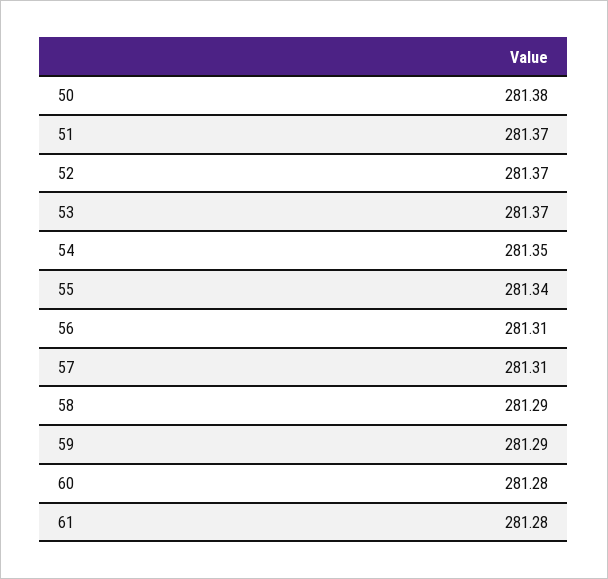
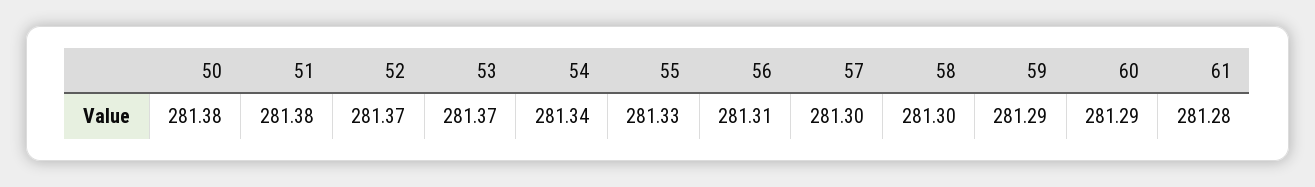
51: 281.37 -> 281.38
54: 281.35 -> 281.34
55: 281.34 -> 281.33
57: 281.31 -> 281.3
58: 281.29 -> 281.3
60: 281.28 -> 281.29

